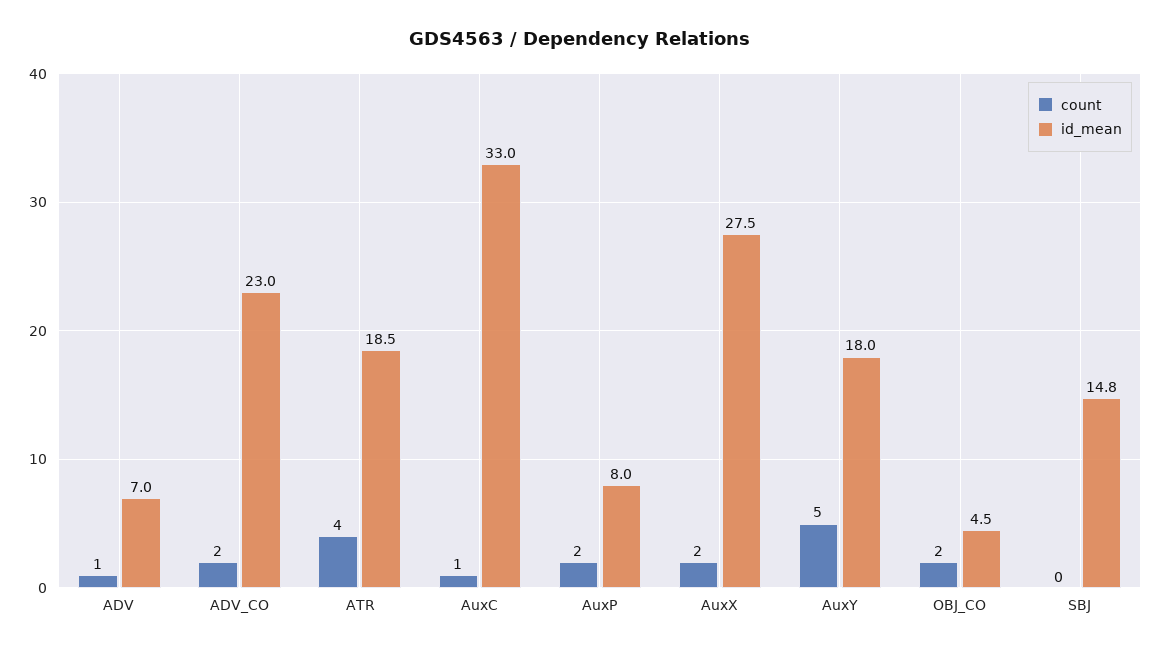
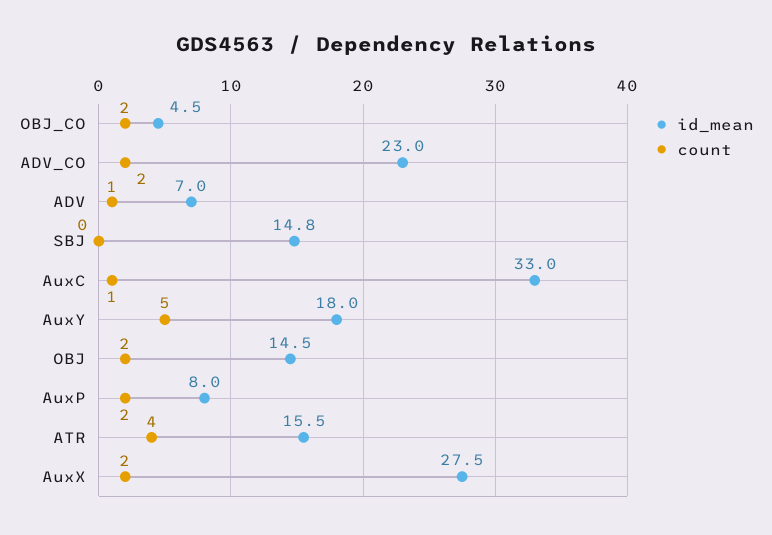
id_mean, ATR: 18.5 -> 15.5
id_mean, OBJ: none -> 14.5
count, OBJ: none -> 2

